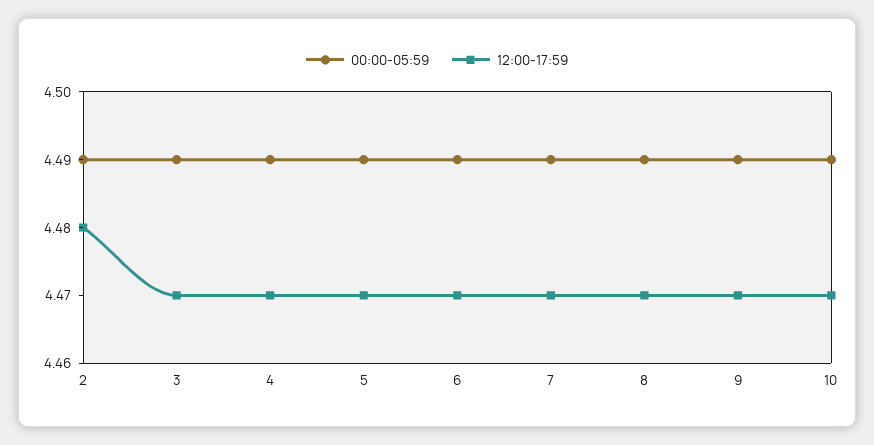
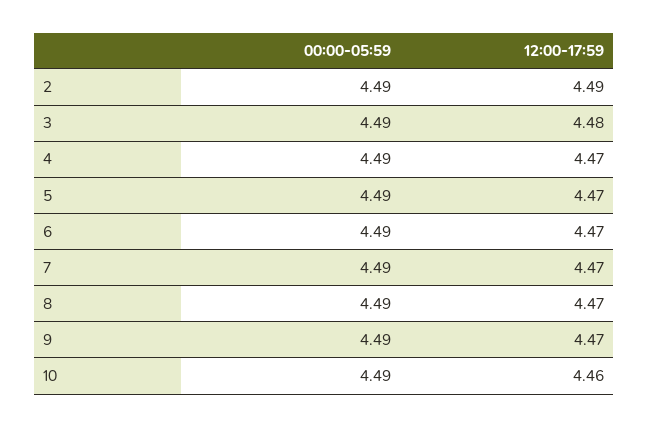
12:00-17:59, 2: 4.48 -> 4.49
12:00-17:59, 3: 4.47 -> 4.48
12:00-17:59, 10: 4.47 -> 4.46

